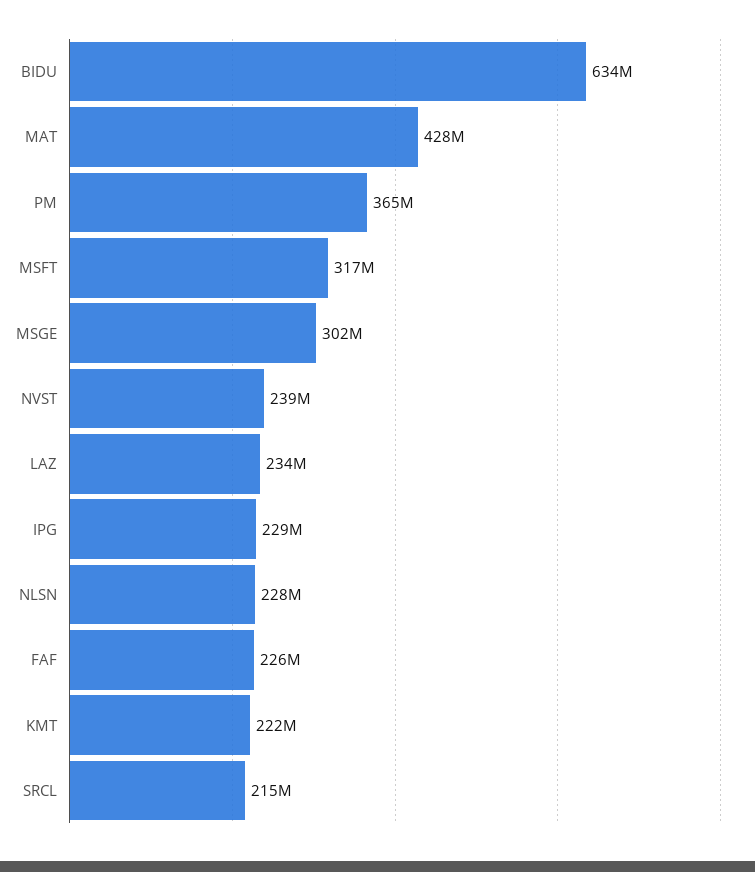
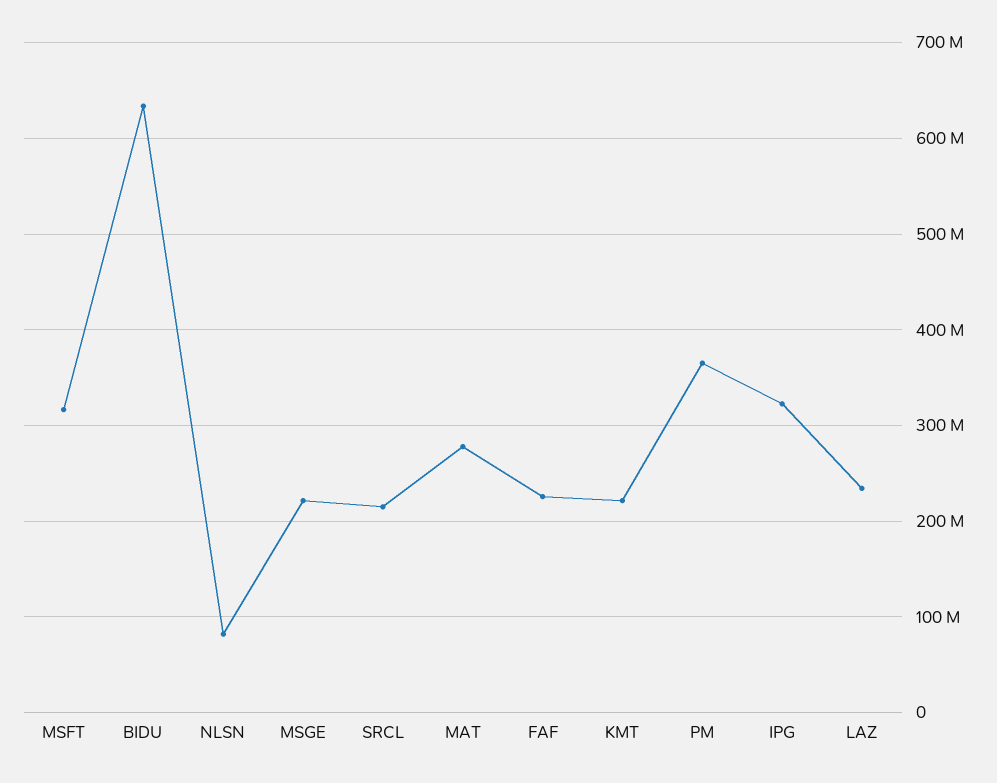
MAT: 428000000 -> 280000000
MSGE: 302000000 -> 220000000
NVST: 239000000 -> none
IPG: 229000000 -> 320000000
NLSN: 228000000 -> 80000000

